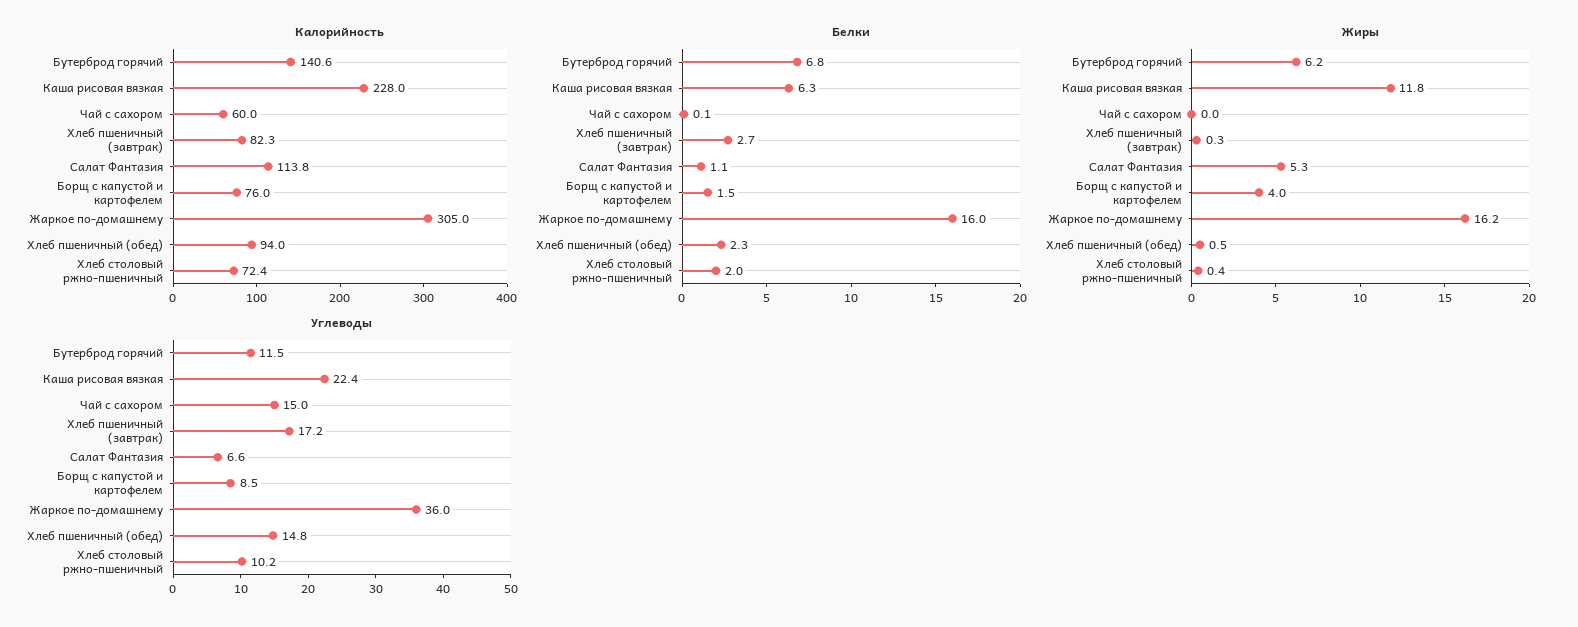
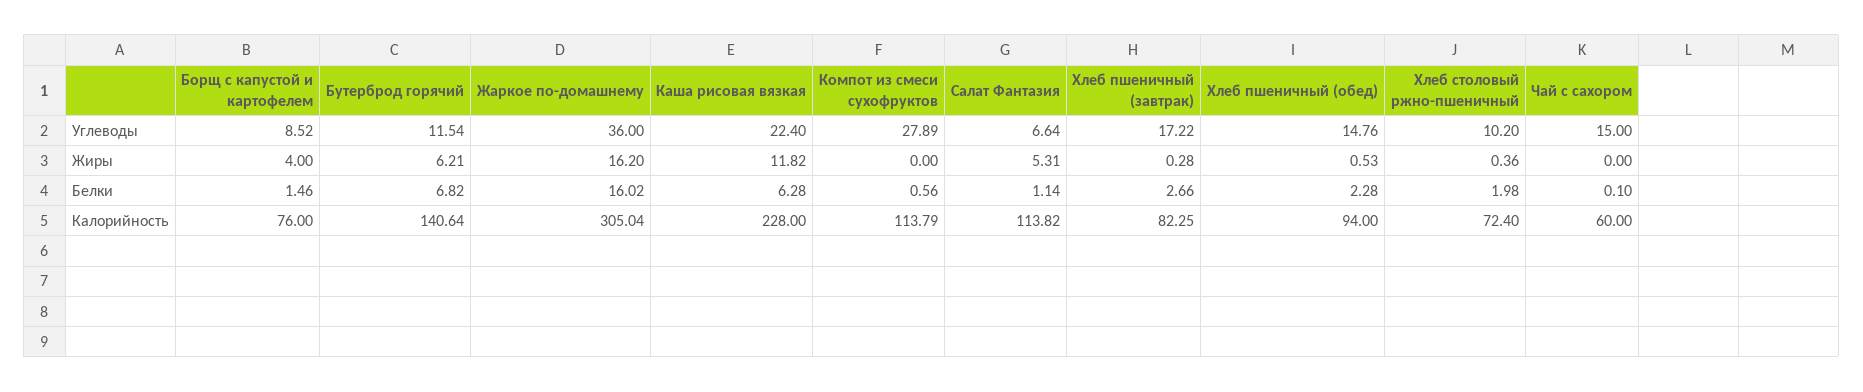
Углеводы, Компот из смеси сухофруктов: none -> 27.89
Жиры, Компот из смеси сухофруктов: none -> 0
Белки, Компот из смеси сухофруктов: none -> 0.56
Калорийность, Компот из смеси сухофруктов: none -> 113.79

